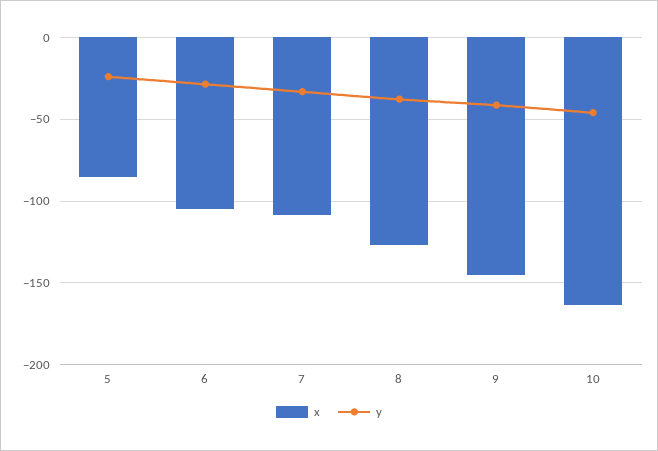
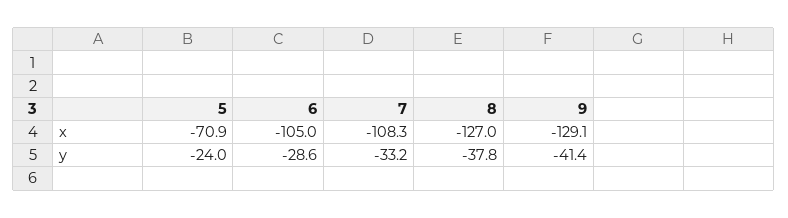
x, 5: -85 -> -70.9
x, 9: -145 -> -129.1
x, 10: -165 -> none
y, 10: -45 -> none

